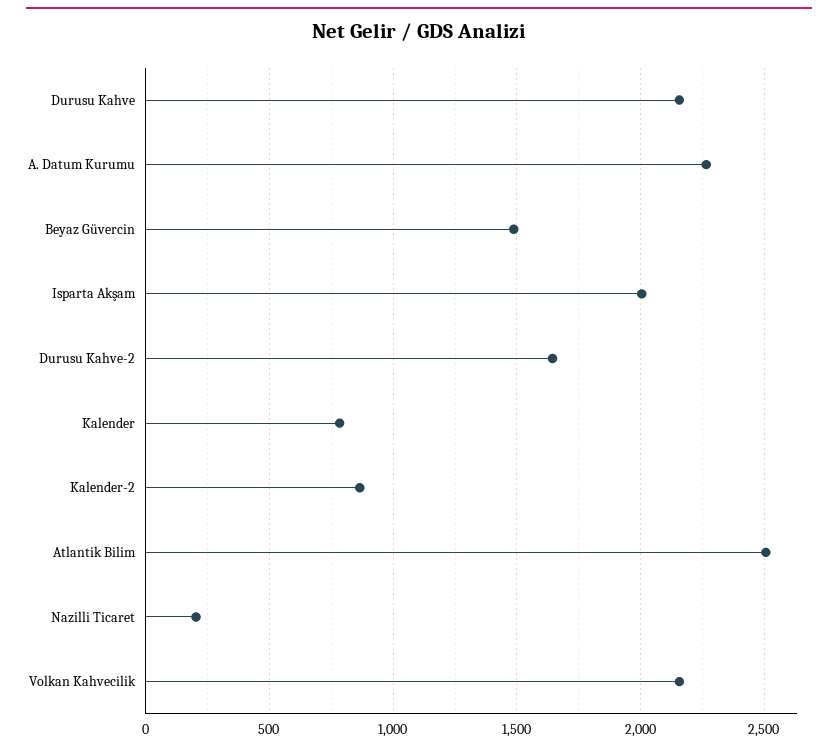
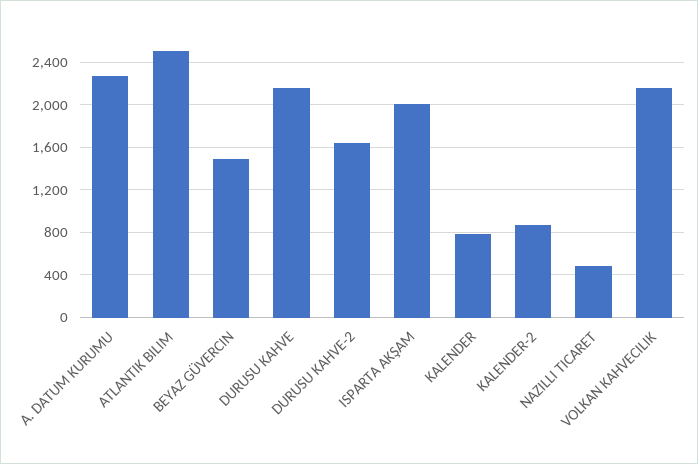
Nazilli Ticaret: 200 -> 500

